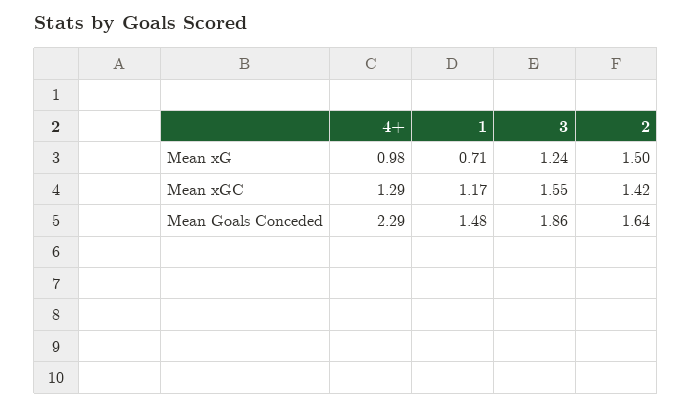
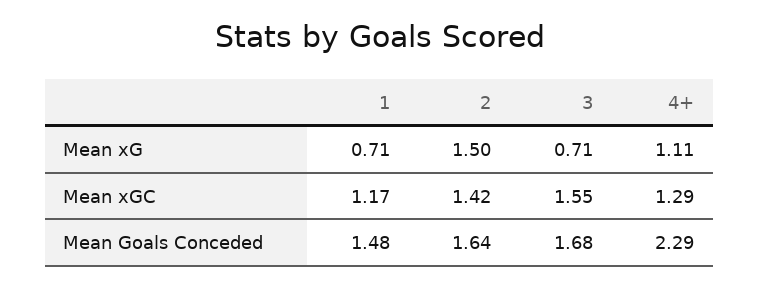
4+, Mean xG: 0.98 -> 1.11
3, Mean xG: 1.24 -> 0.71
3, Mean Goals Conceded: 1.86 -> 1.68

